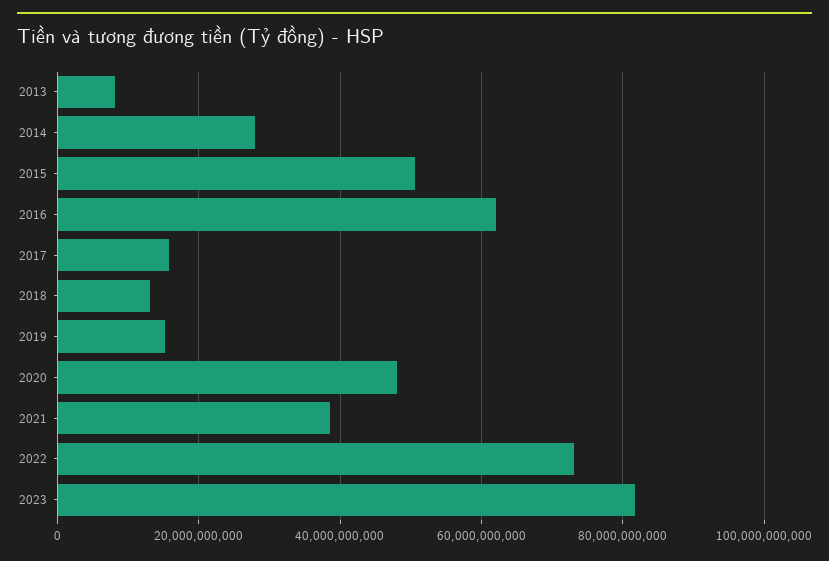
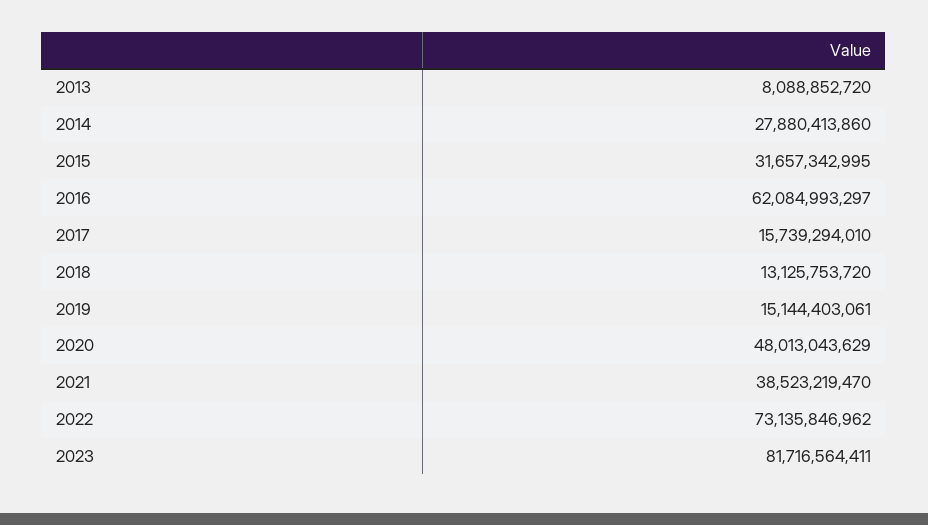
2015: 50000000000 -> 31657342995

